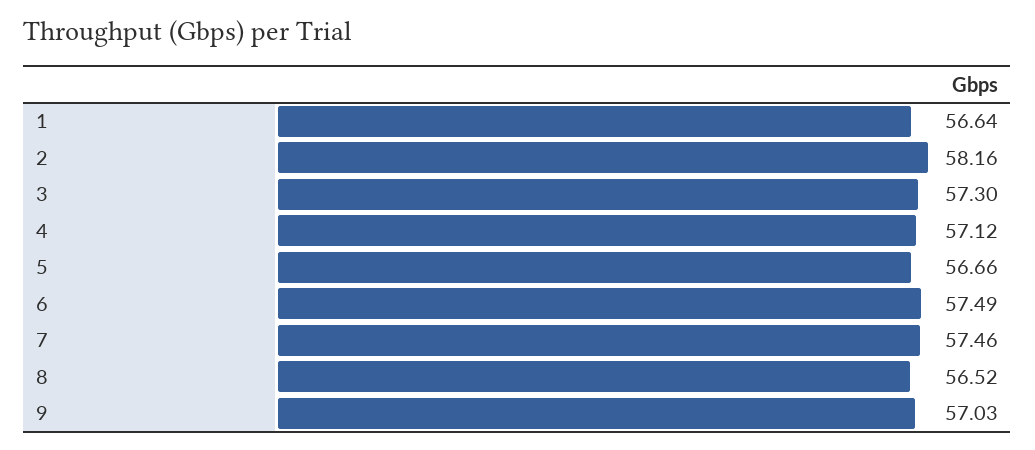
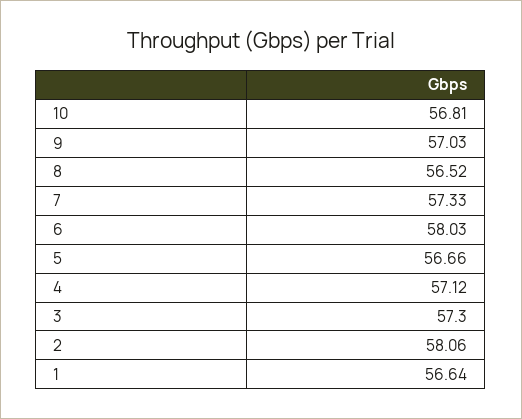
2: 58.16 -> 58.06
6: 57.49 -> 58.03
7: 57.46 -> 57.33
10: none -> 56.81

